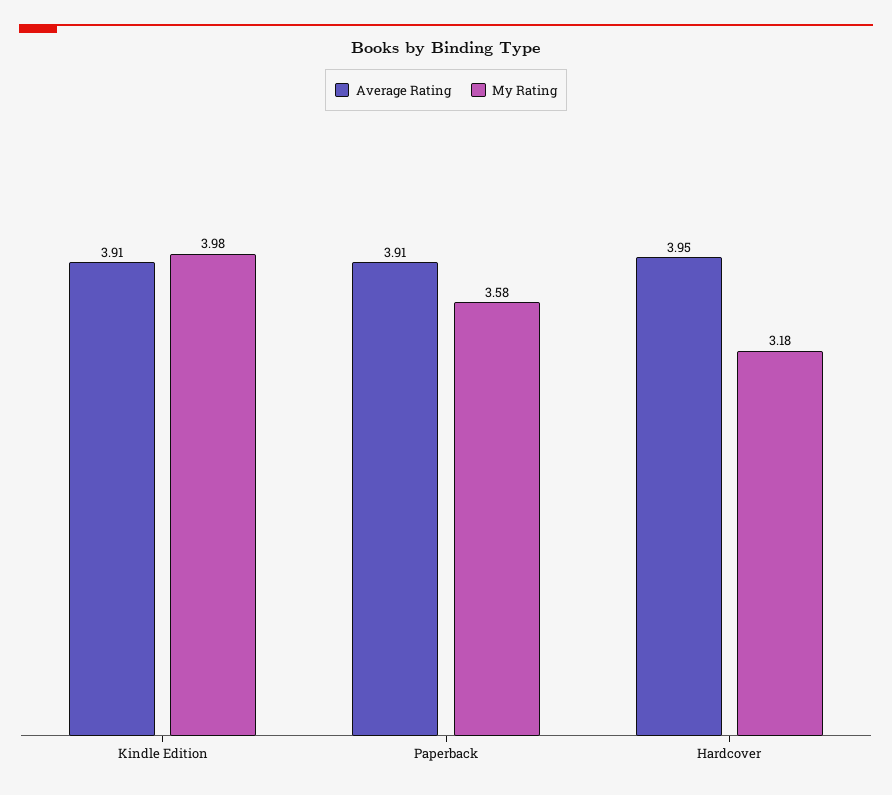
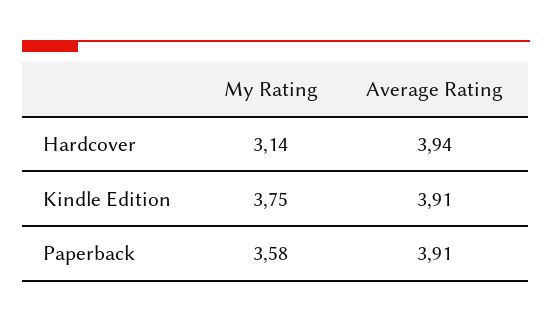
My Rating, Kindle Edition: 3.98 -> 3.75
Average Rating, Hardcover: 3.95 -> 3.94
My Rating, Hardcover: 3.18 -> 3.14

